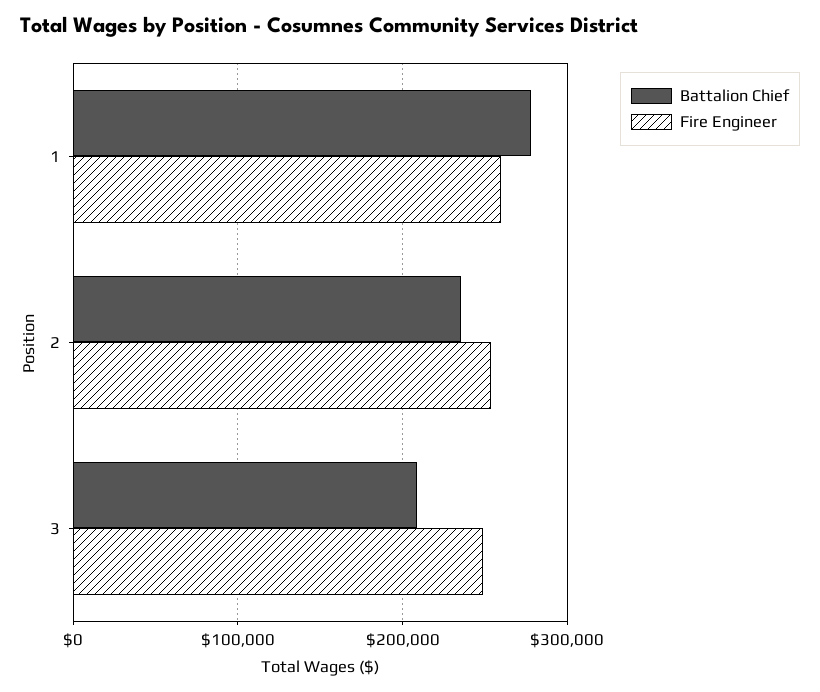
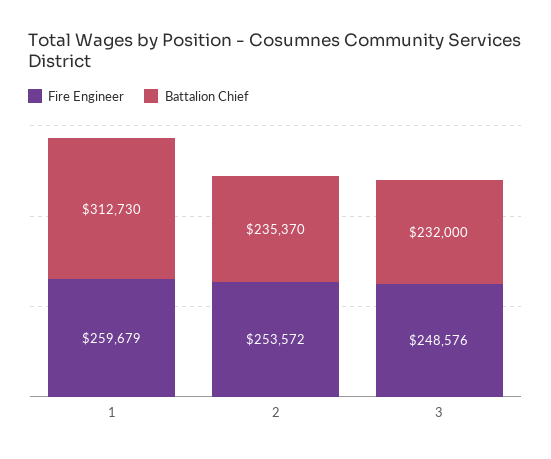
Battalion Chief, 1: 280000 -> 312730
Battalion Chief, 3: 210000 -> 232000

